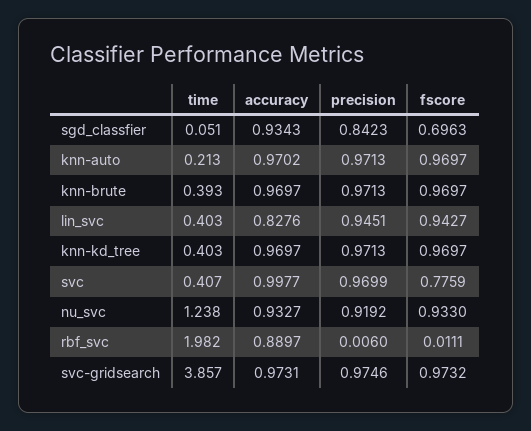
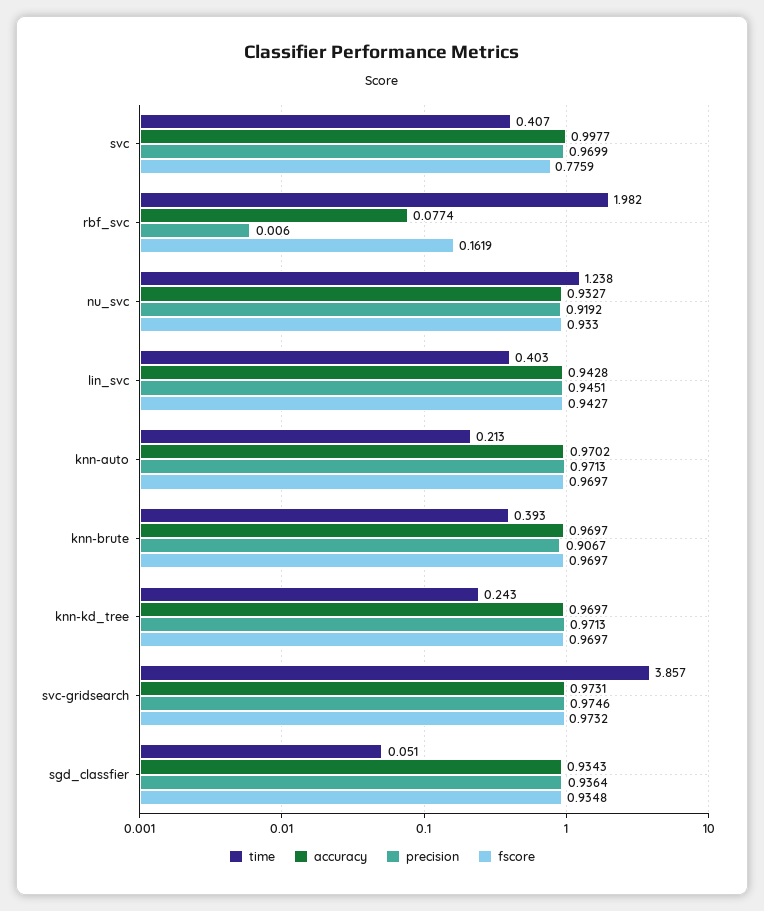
precision, sgd_classfier: 0.8423 -> 0.9364
fscore, sgd_classfier: 0.6963 -> 0.9348
precision, knn-brute: 0.9713 -> 0.9067
accuracy, lin_svc: 0.8276 -> 0.9428
time, knn-kd_tree: 0.403 -> 0.243
accuracy, rbf_svc: 0.8897 -> 0.0774
fscore, rbf_svc: 0.0111 -> 0.1619

